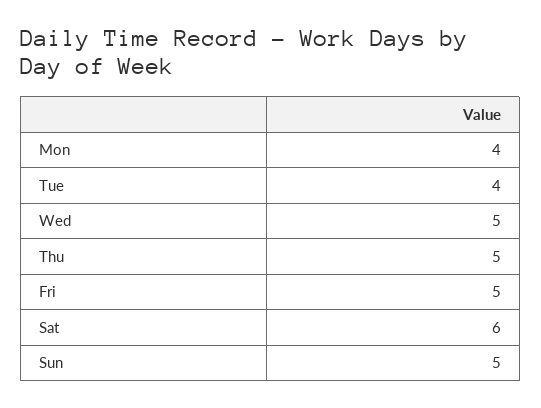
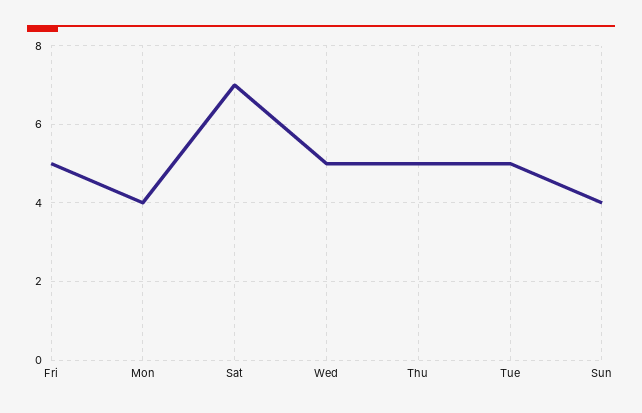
Tue: 4 -> 5
Sat: 6 -> 7
Sun: 5 -> 4

